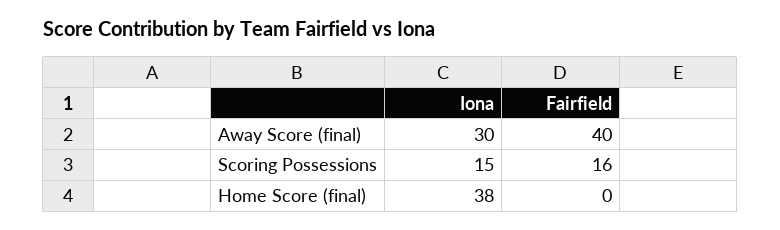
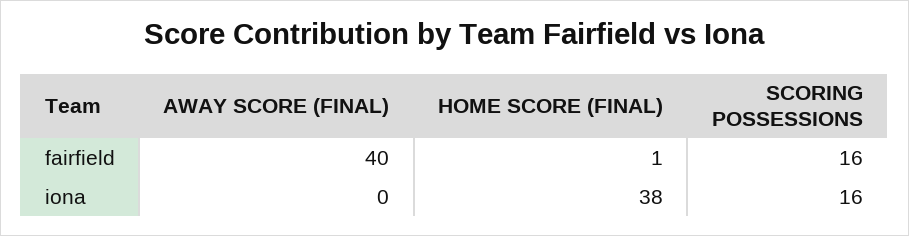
Iona, Away Score (final): 30 -> 0
Iona, Scoring Possessions: 15 -> 16
Fairfield, Home Score (final): 0 -> 1

